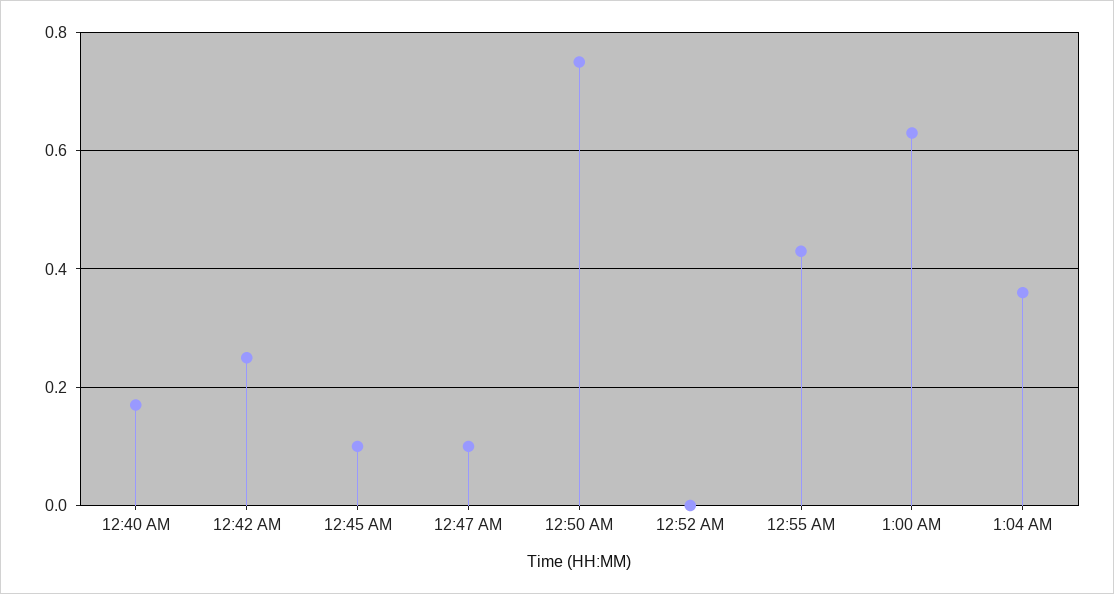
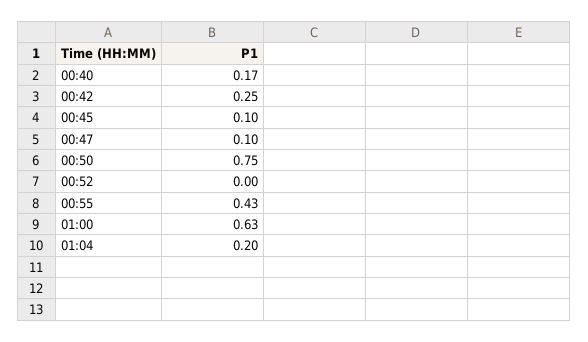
1:04 AM: 0.35 -> 0.2

